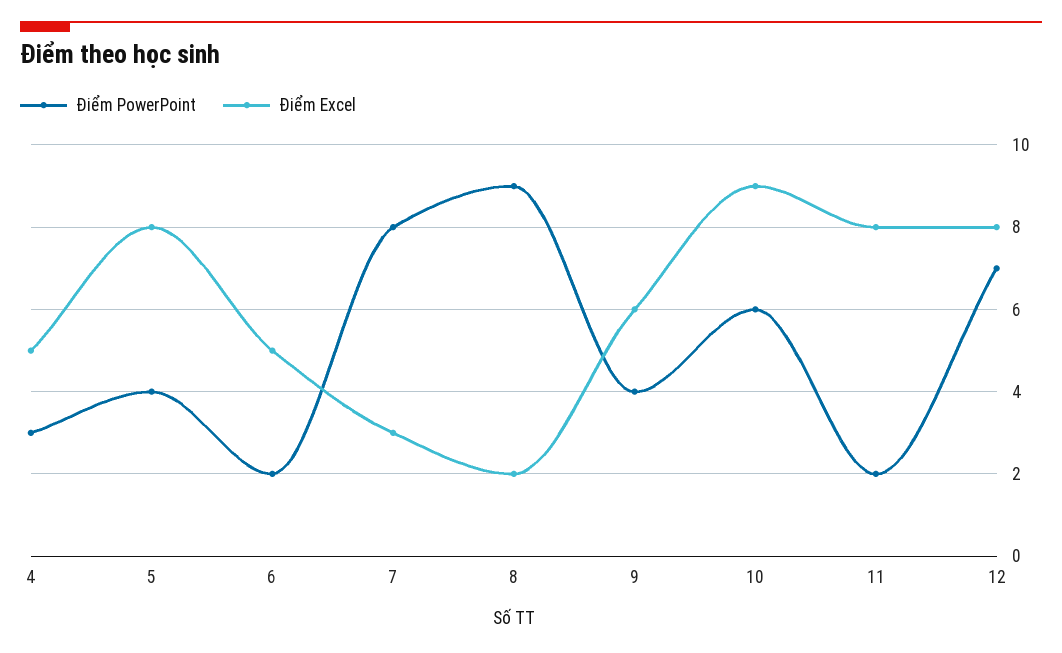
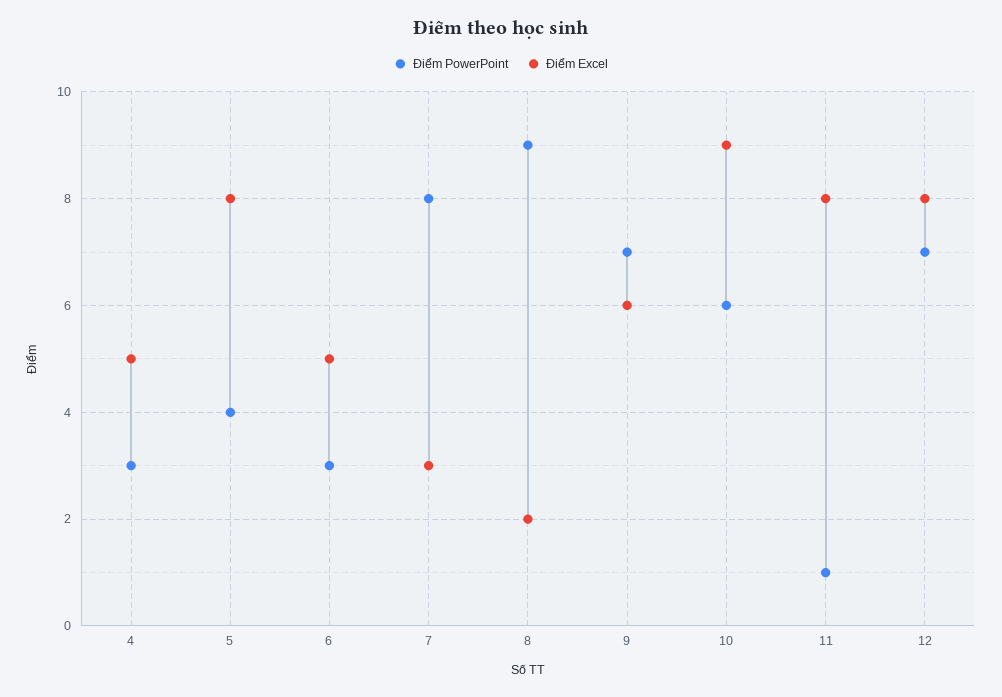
Điểm PowerPoint, 6: 2 -> 3
Điểm PowerPoint, 9: 4 -> 7
Điểm PowerPoint, 11: 2 -> 1

